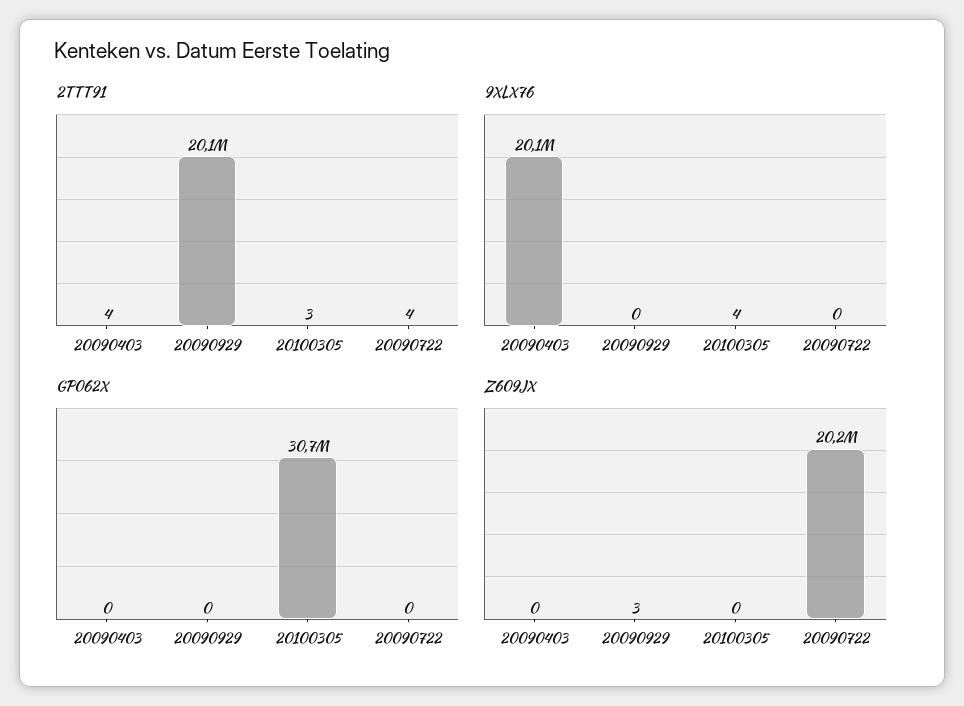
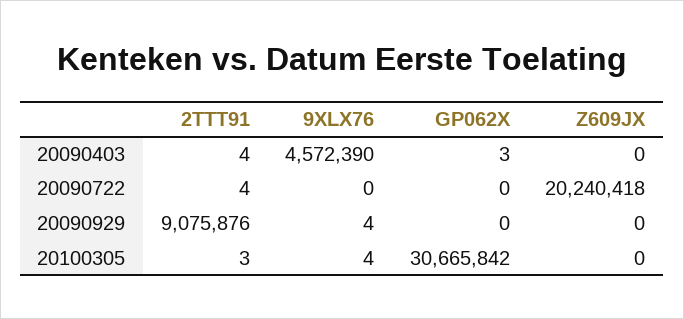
2TTT91, 20090929: 20100000 -> 9075876
9XLX76, 20090403: 20100000 -> 4572390
9XLX76, 20090929: 0 -> 4
GP062X, 20090403: 0 -> 3
Z609JX, 20090929: 3 -> 0

